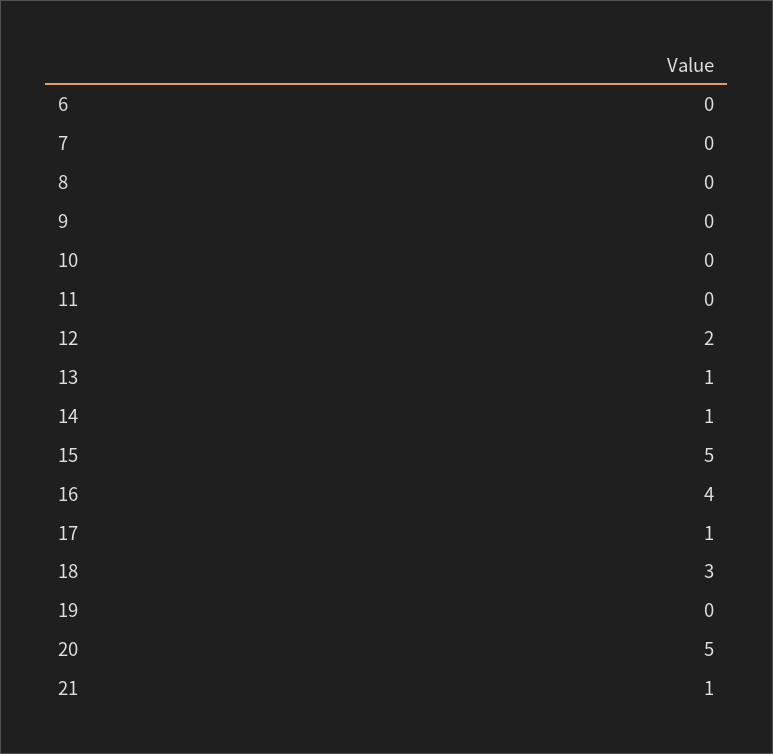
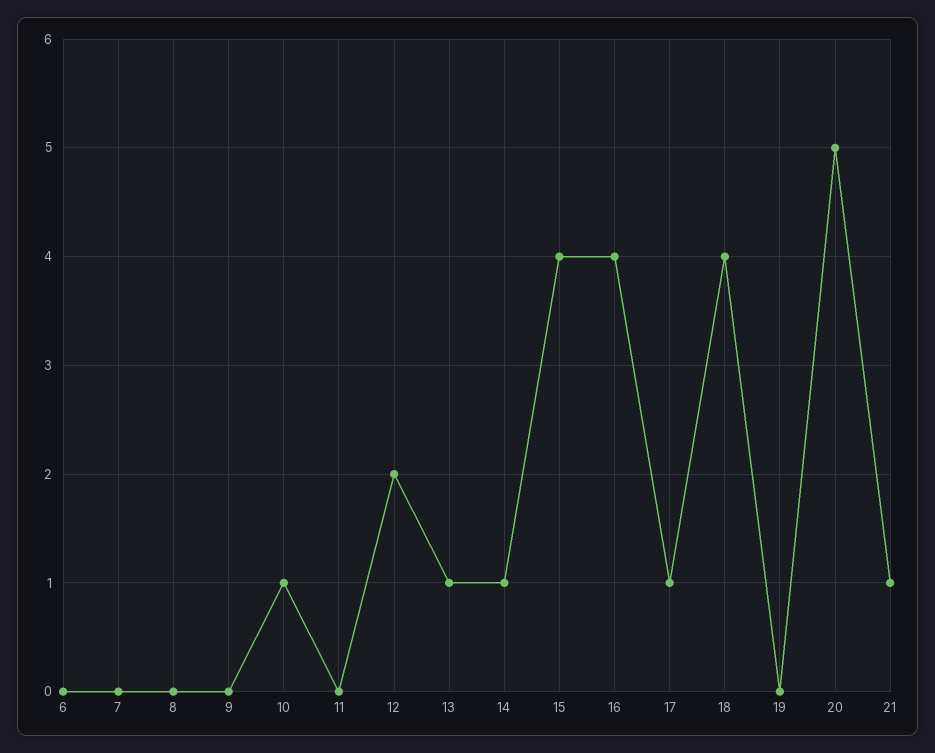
10: 0 -> 1
15: 5 -> 4
18: 3 -> 4

